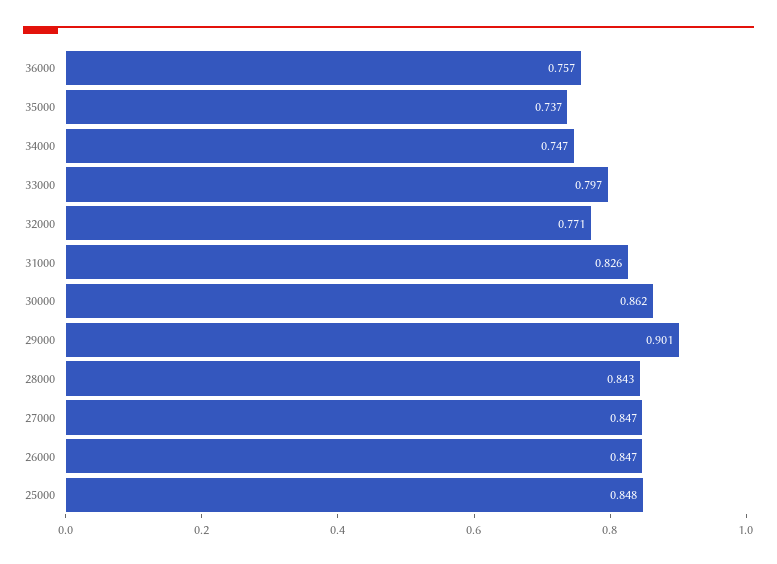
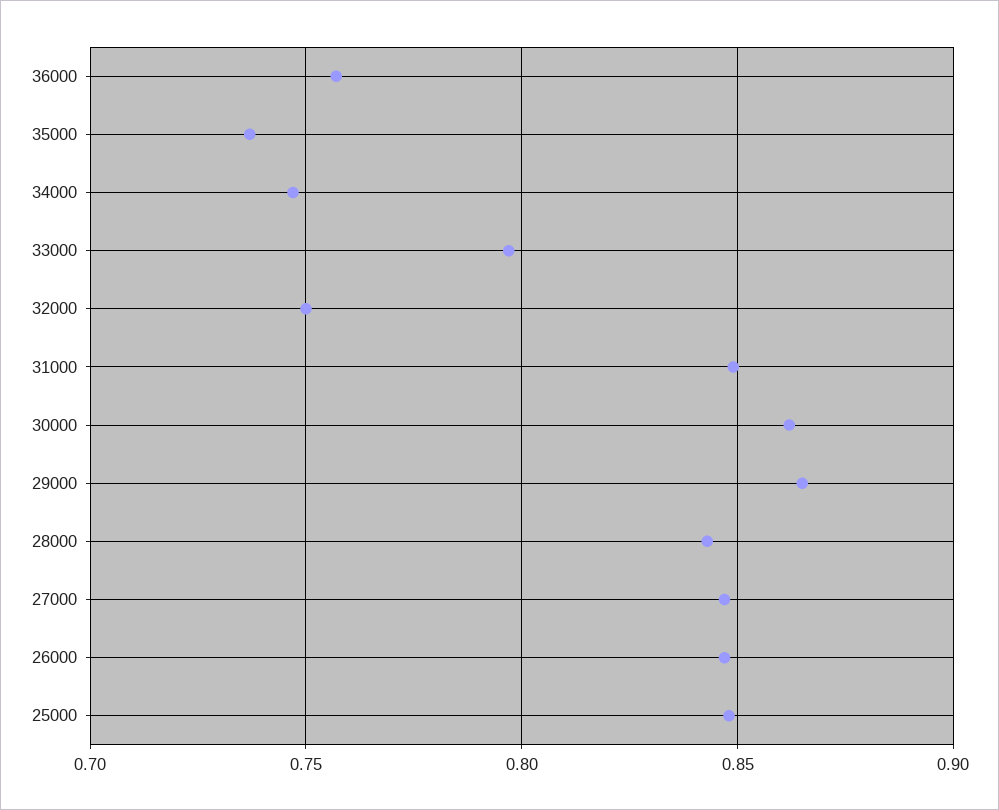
32000: 0.771 -> 0.75
31000: 0.826 -> 0.85
29000: 0.901 -> 0.865

